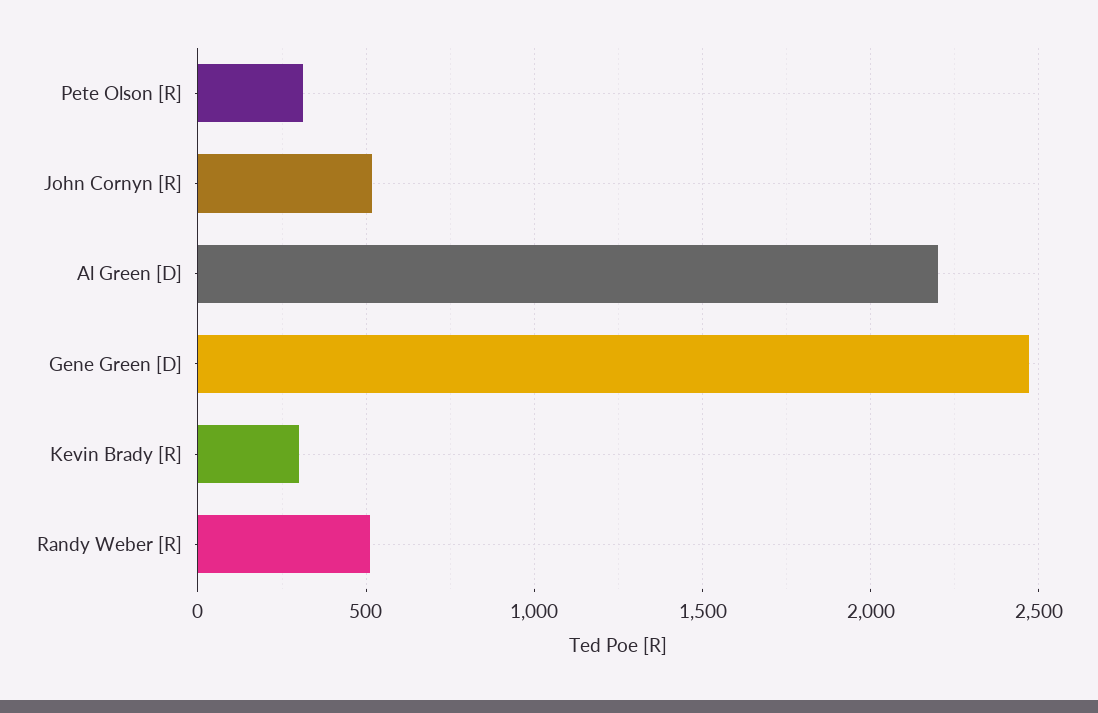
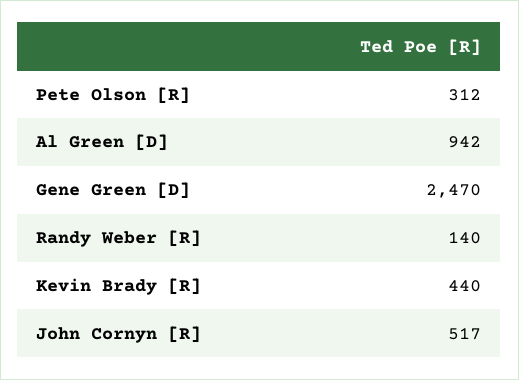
Al Green [D]: 2200 -> 942
Kevin Brady [R]: 300 -> 440
Randy Weber [R]: 500 -> 140

